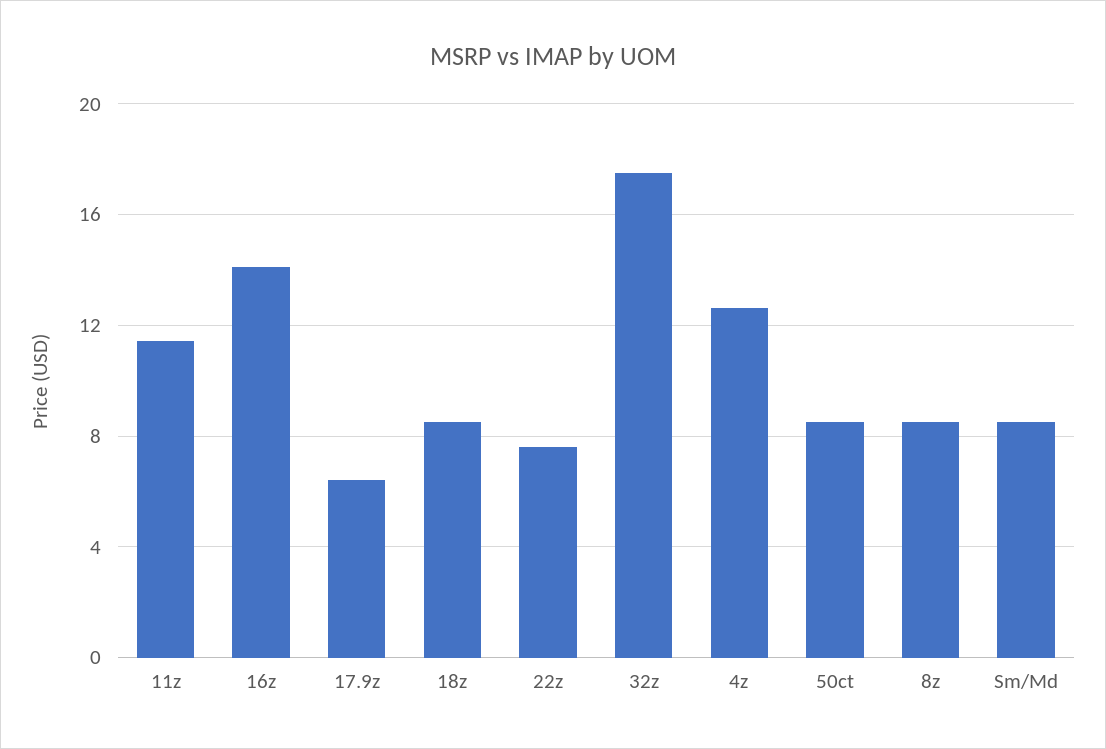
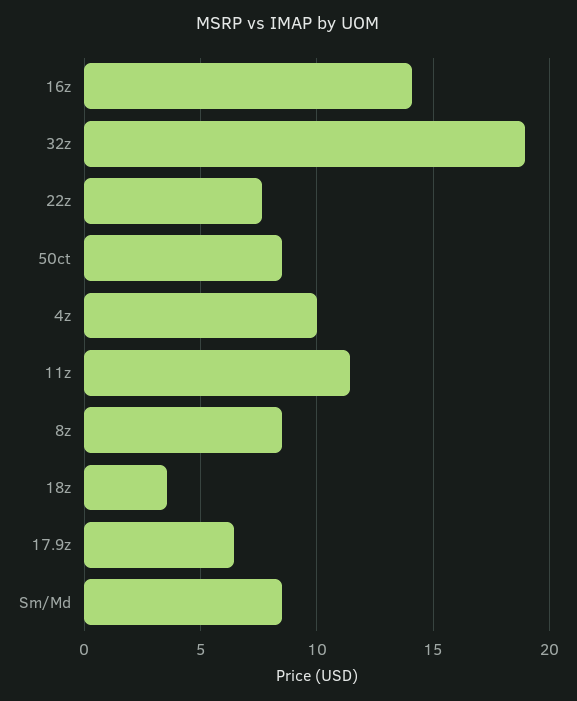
18z: 8.5 -> 3.5
32z: 17.5 -> 19
4z: 12.5 -> 10

